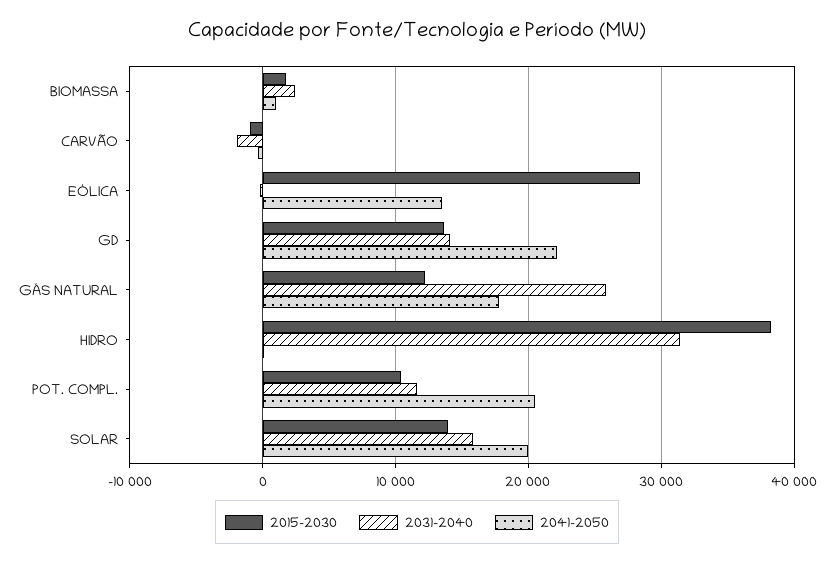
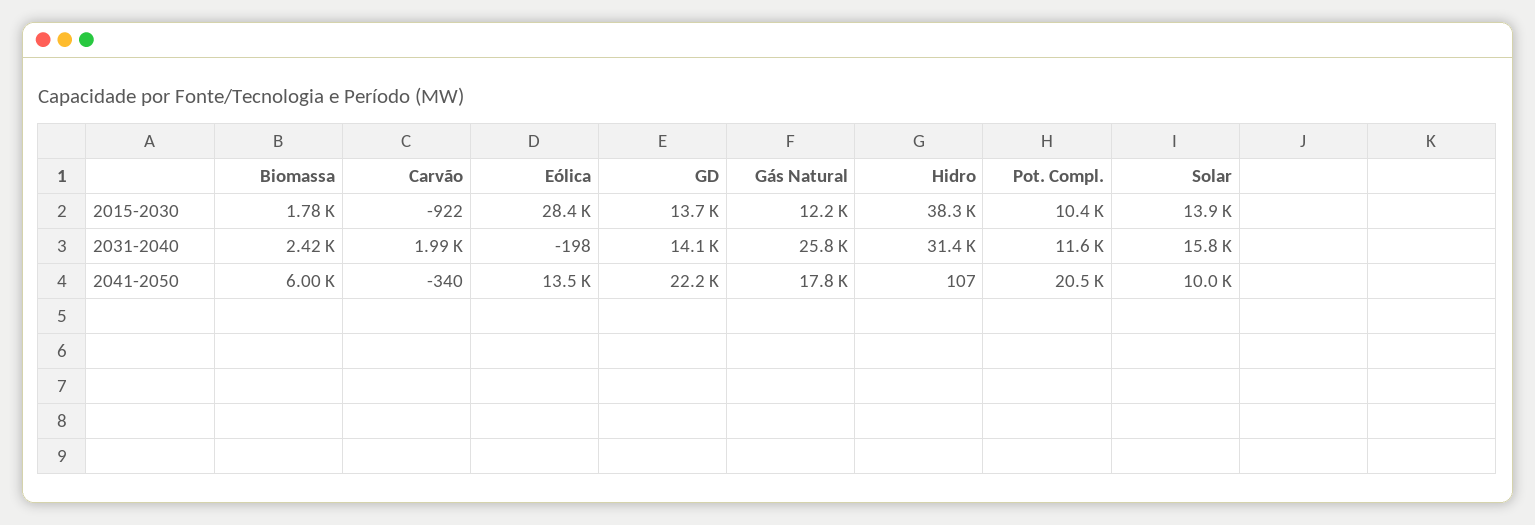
2041-2050, BIOMASSA: 1000 -> 6000
2031-2040, CARVÃO: -2000 -> 1990
2041-2050, SOLAR: 20000 -> 10000

